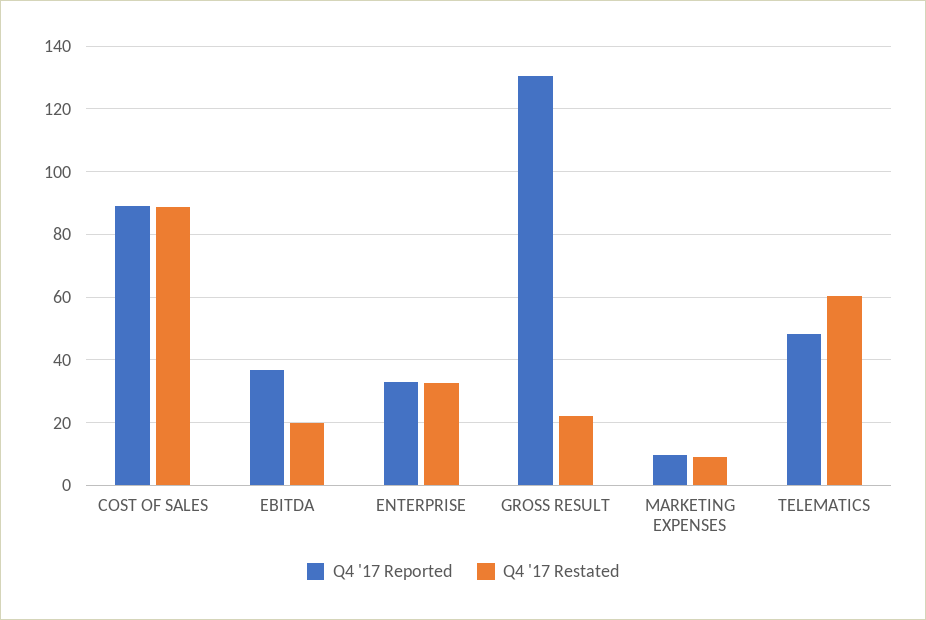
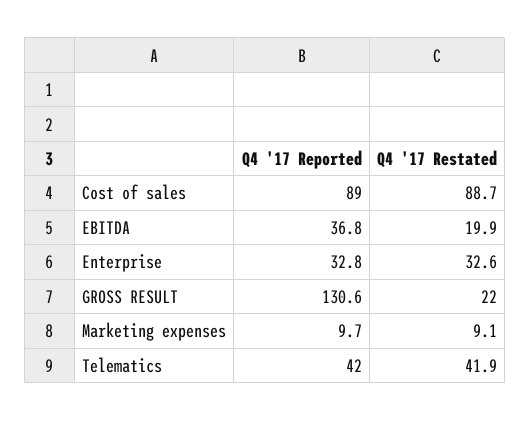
Q4 '17 Reported, TELEMATICS: 48 -> 42
Q4 '17 Restated, TELEMATICS: 60 -> 41.9

